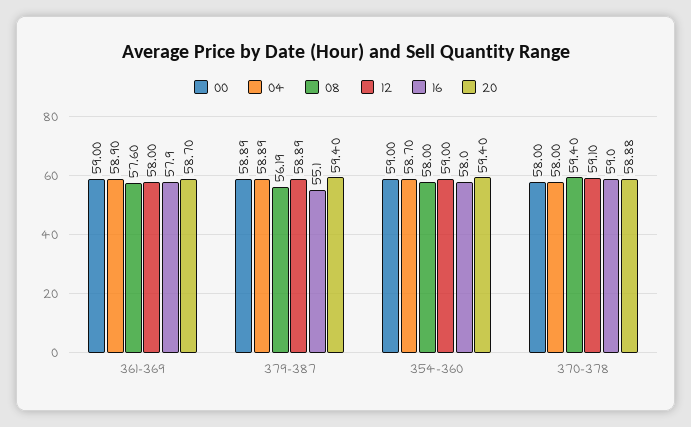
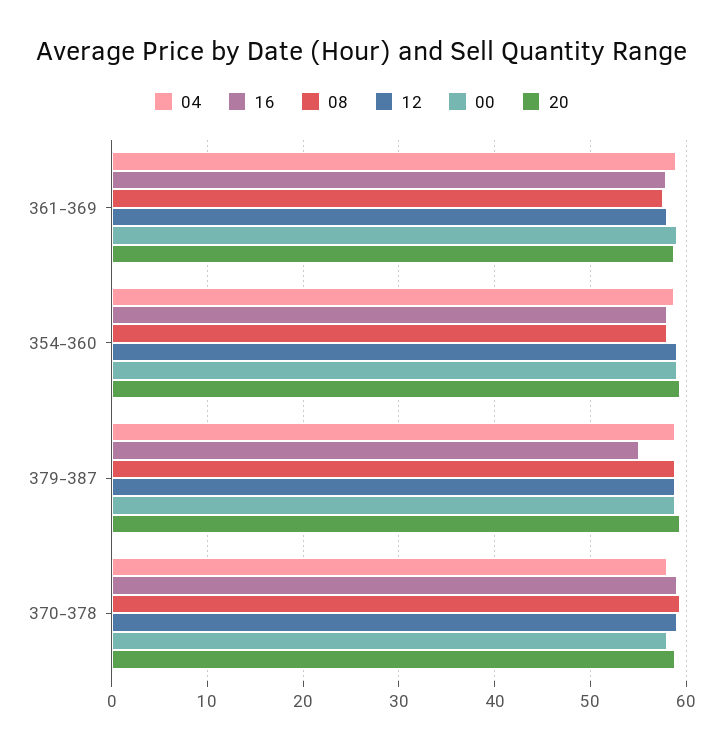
08, 379-387: 56.19 -> 59

